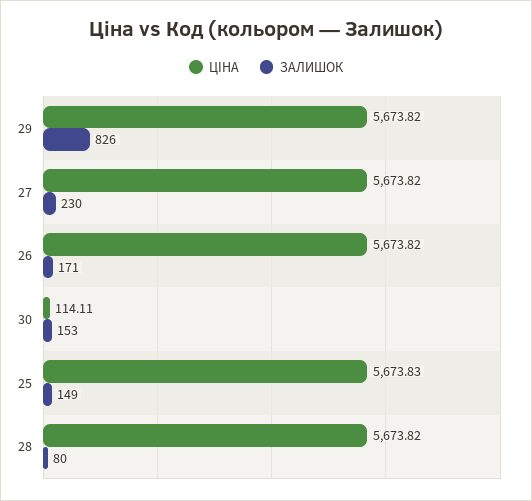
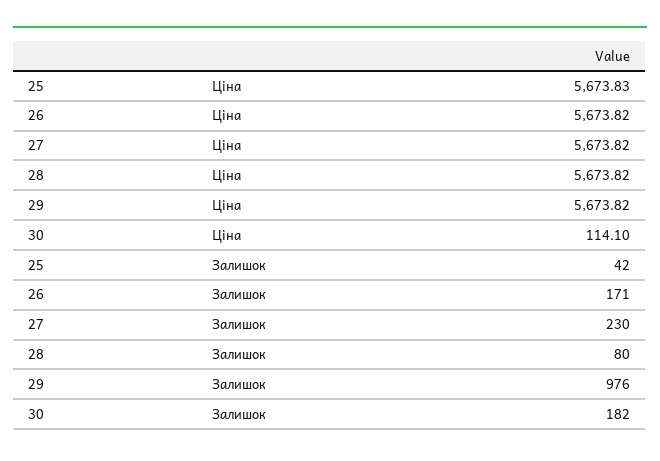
ЗАЛИШОК, 29: 826 -> 976
ЦІНА, 30: 114.11 -> 114.1
ЗАЛИШОК, 30: 153 -> 182
ЗАЛИШОК, 25: 149 -> 42

